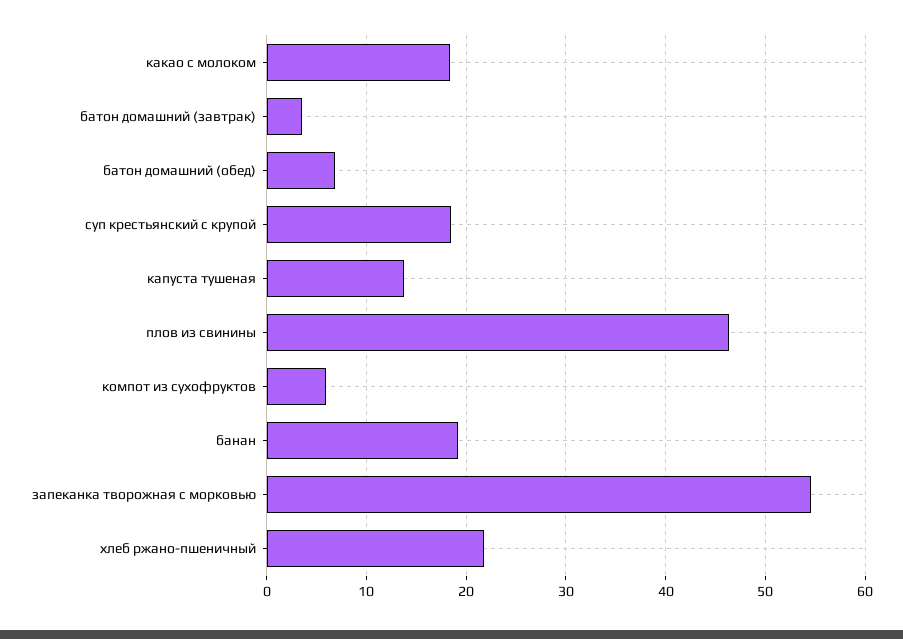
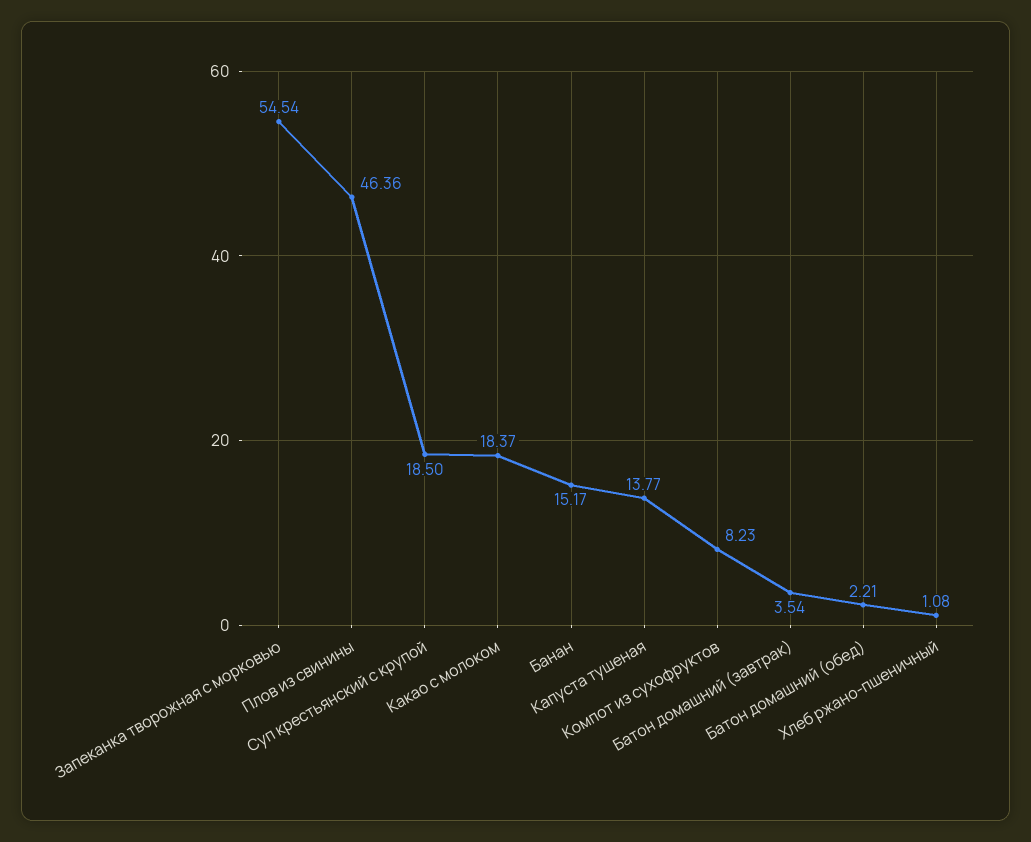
батон домашний (обед): 7 -> 2.21
компот из сухофруктов: 6 -> 8.23
банан: 19 -> 15.17
хлеб ржано-пшеничный: 22 -> 1.08

